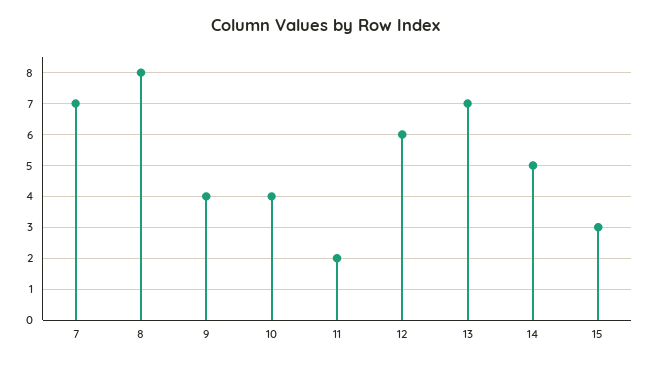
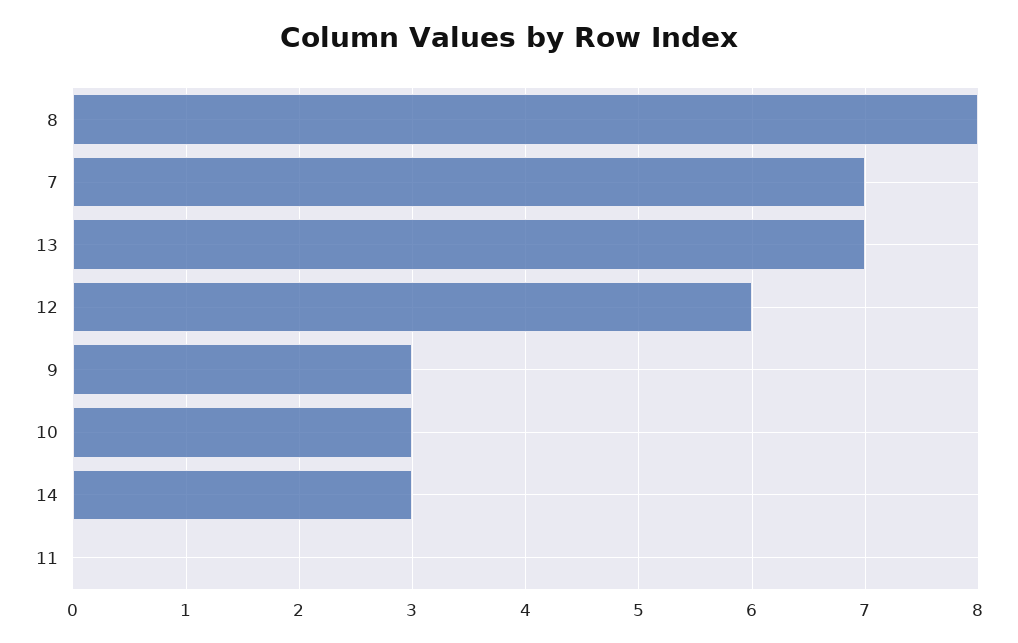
9: 4 -> 3
10: 4 -> 3
11: 2 -> 0
14: 5 -> 3
15: 3 -> none

